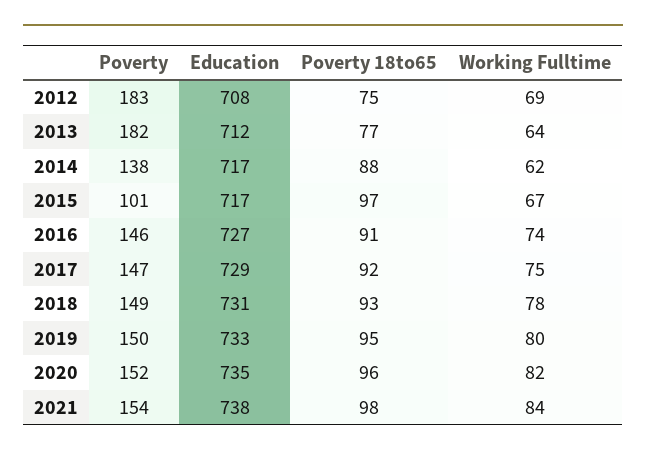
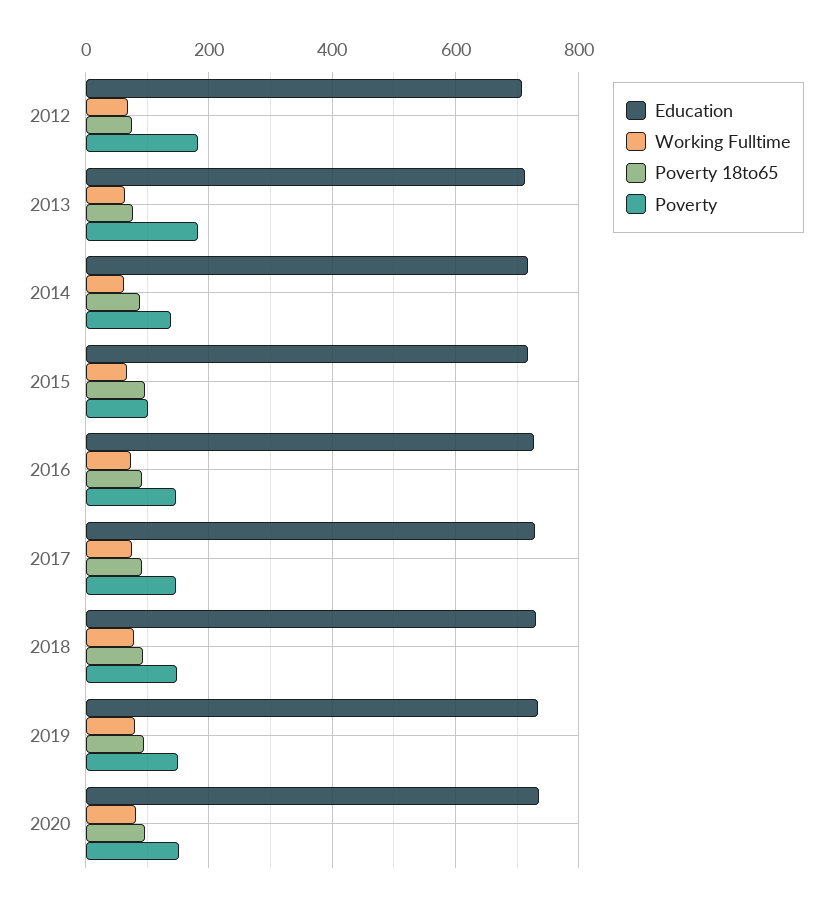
Poverty, 2021: 154 -> none
Education, 2021: 738 -> none
Poverty 18to65, 2021: 98 -> none
Working Fulltime, 2021: 84 -> none

